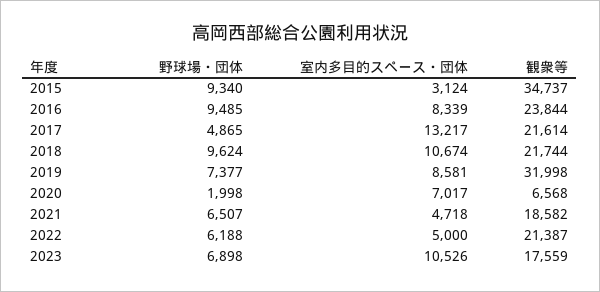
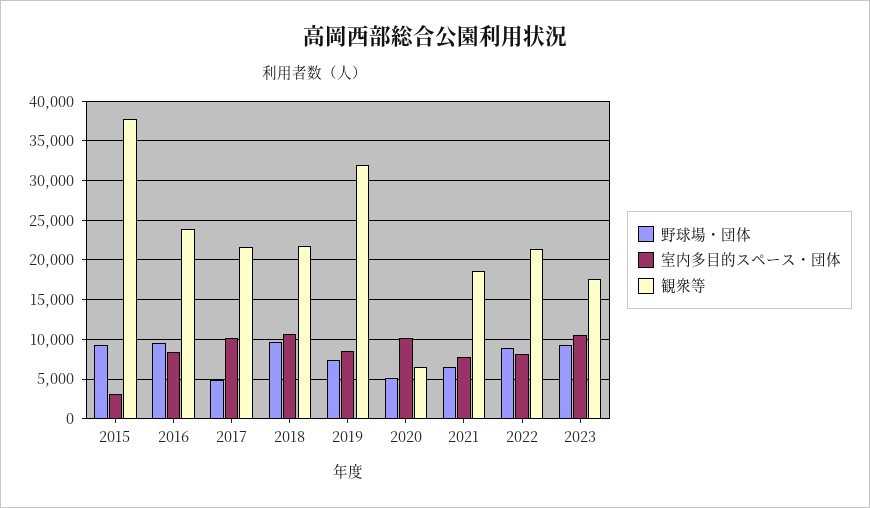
観衆等, 2015: 34737 -> 38000
室内多目的スペース・団体, 2017: 13217 -> 10000
野球場・団体, 2020: 1998 -> 5000
室内多目的スペース・団体, 2020: 7017 -> 10000
室内多目的スペース・団体, 2021: 4718 -> 8000
野球場・団体, 2022: 6188 -> 9000
室内多目的スペース・団体, 2022: 5000 -> 8000
野球場・団体, 2023: 6898 -> 9000

